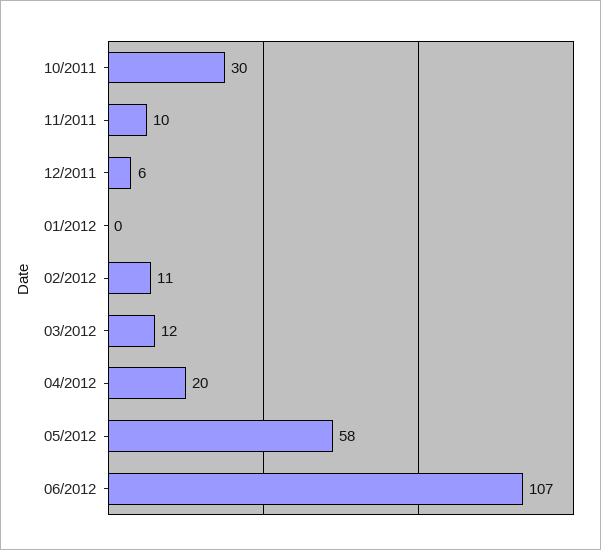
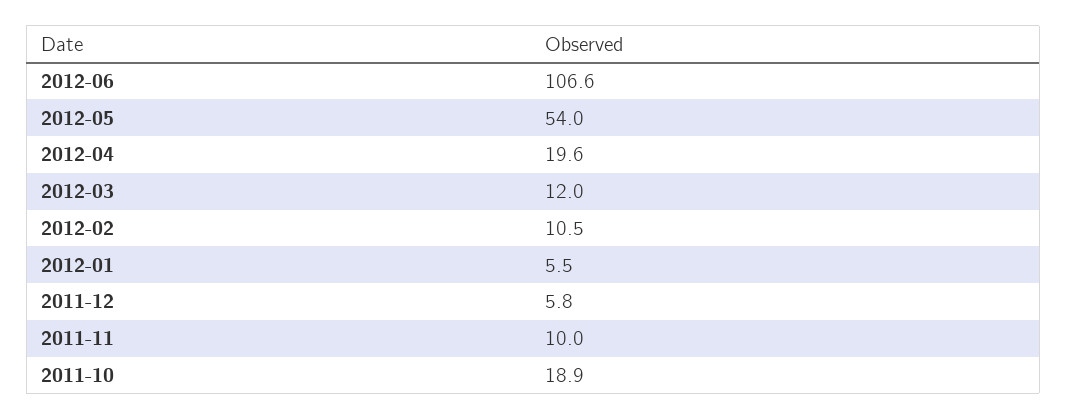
10/2011: 30 -> 18.9
01/2012: 0 -> 5.5
05/2012: 58 -> 54

